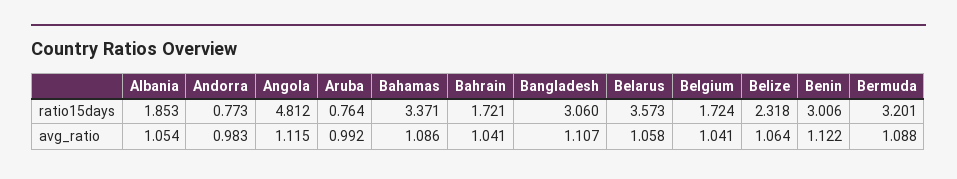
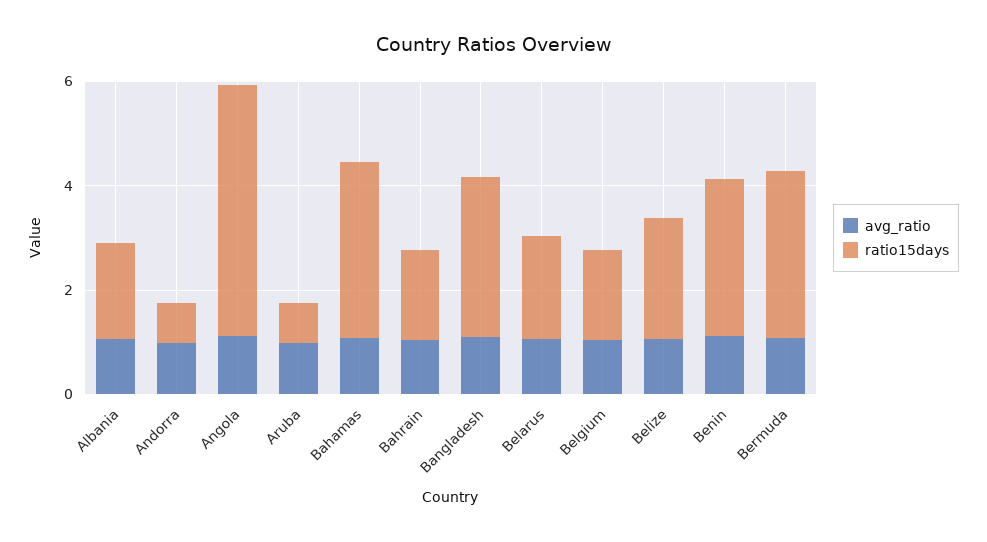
ratio15days, Belarus: 3.573 -> 2

